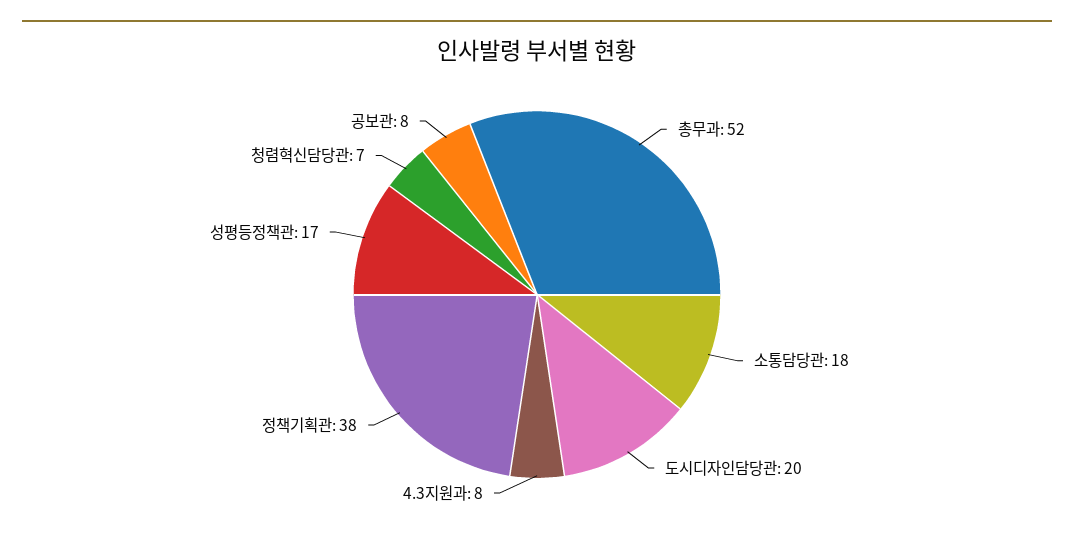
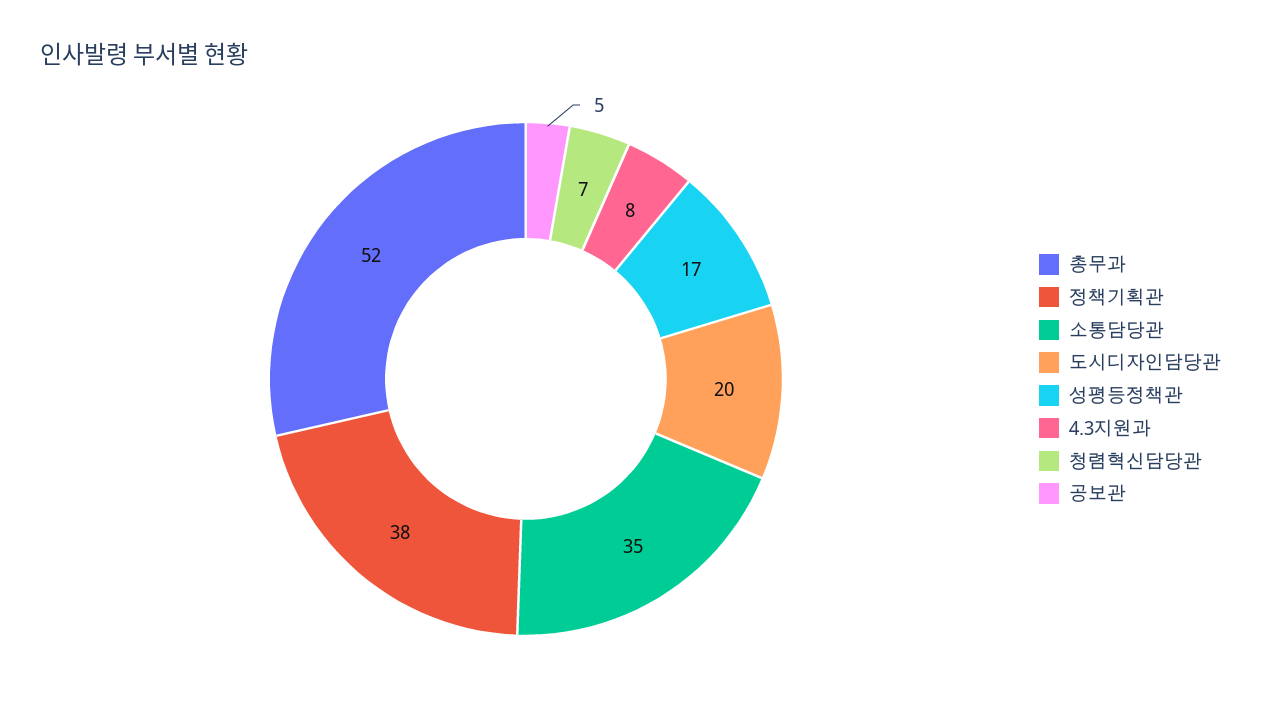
소통담당관: 18 -> 35
공보관: 8 -> 5

